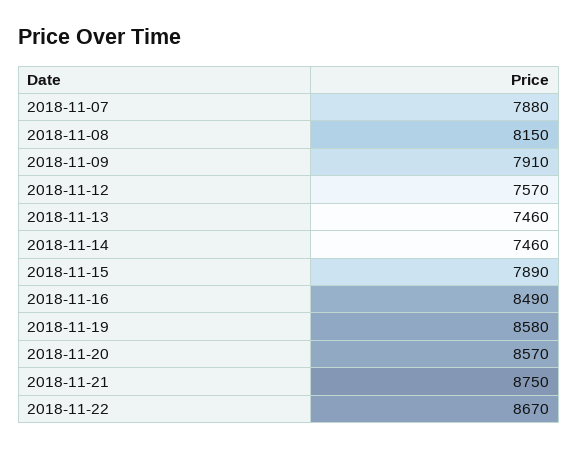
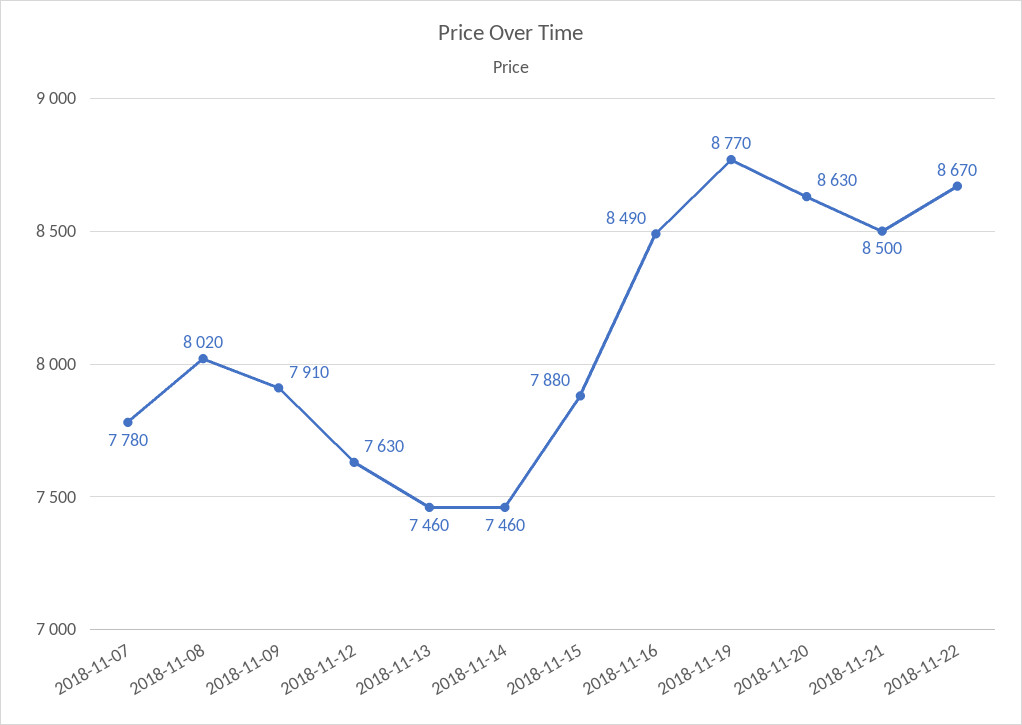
2018-11-07: 7880 -> 7780
2018-11-08: 8150 -> 8020
2018-11-12: 7570 -> 7630
2018-11-15: 7890 -> 7880
2018-11-19: 8580 -> 8770
2018-11-20: 8570 -> 8630
2018-11-21: 8750 -> 8500

